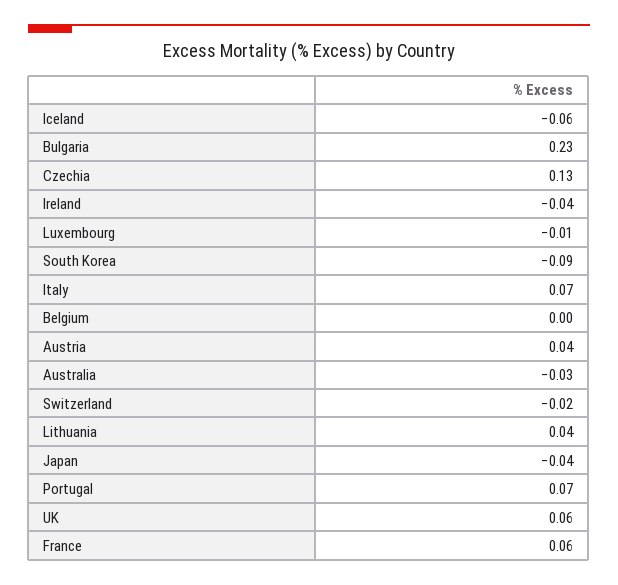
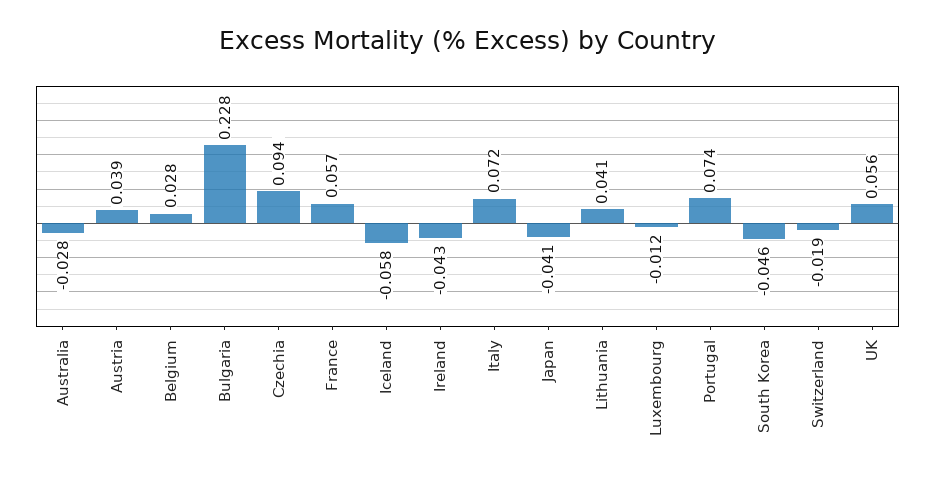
Czechia: 0.13 -> 0.094
South Korea: -0.09 -> -0.046
Belgium: 0 -> 0.028

